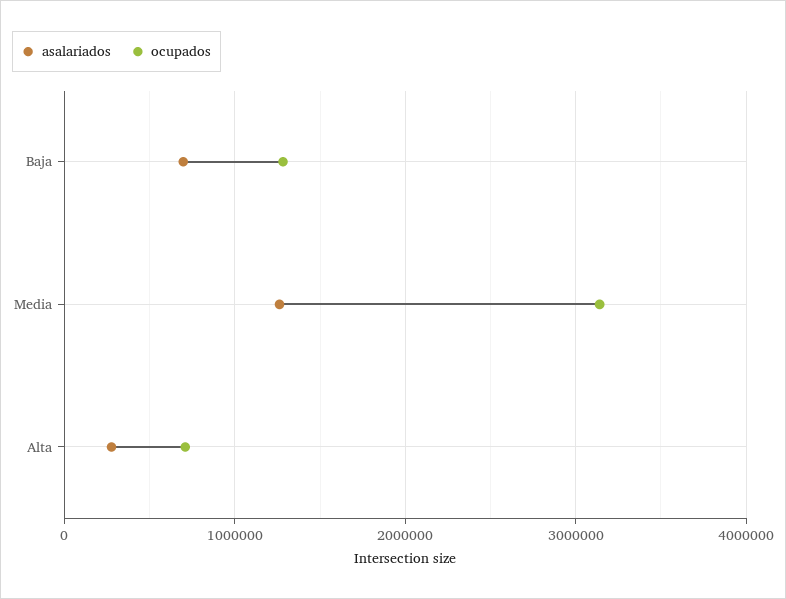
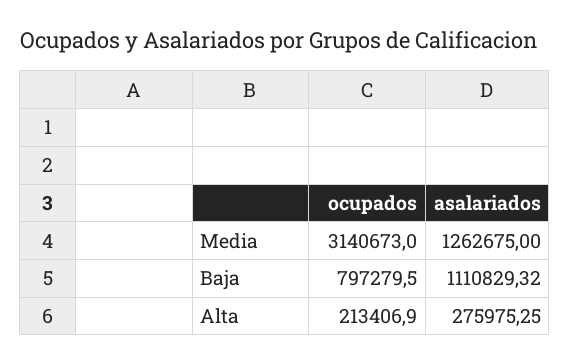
asalariados, Baja: 700000 -> 1110829.32
ocupados, Baja: 1300000 -> 797279.5
ocupados, Alta: 700000 -> 213406.9

